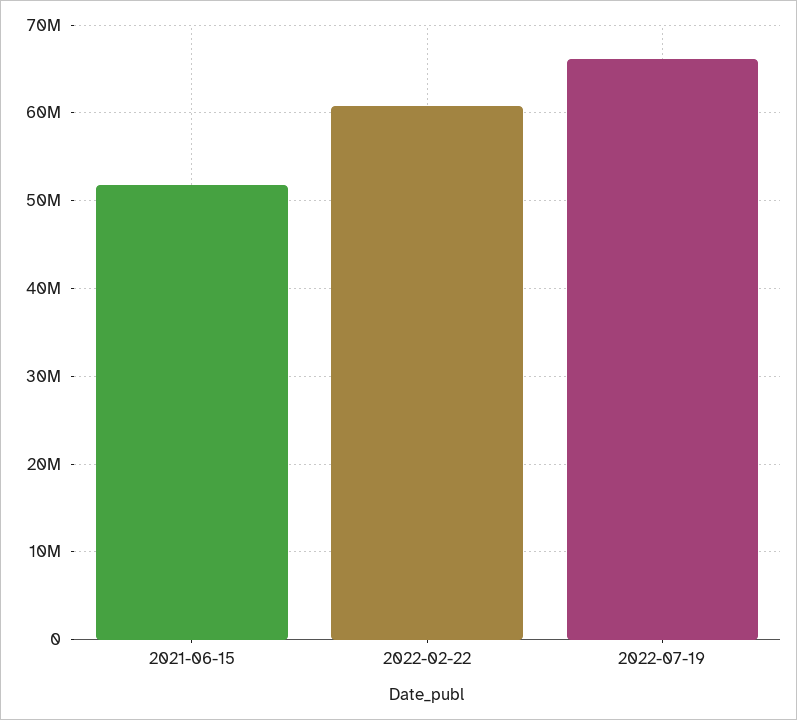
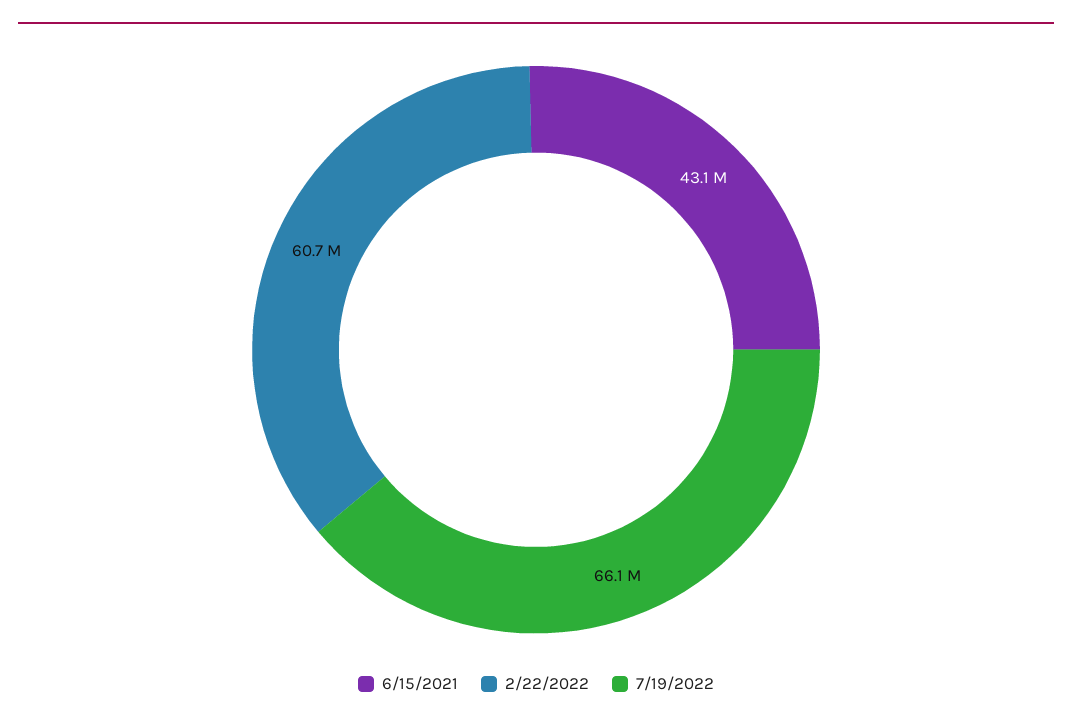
2021-06-15: 52000000 -> 43100000

